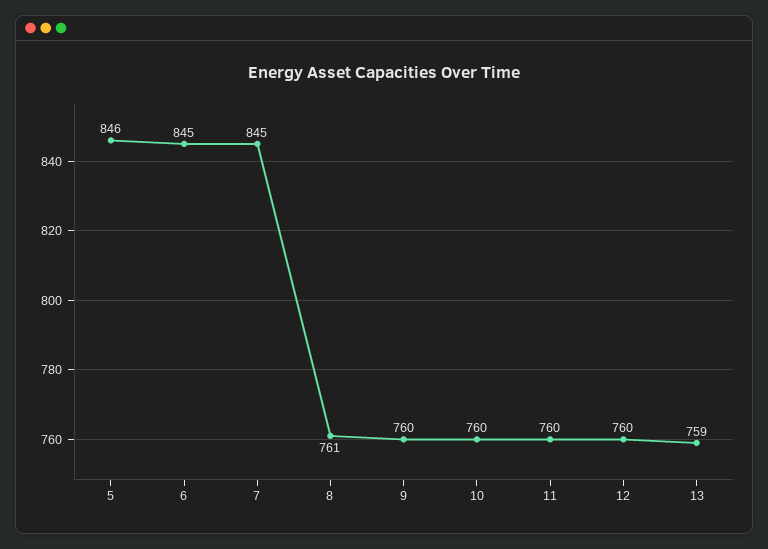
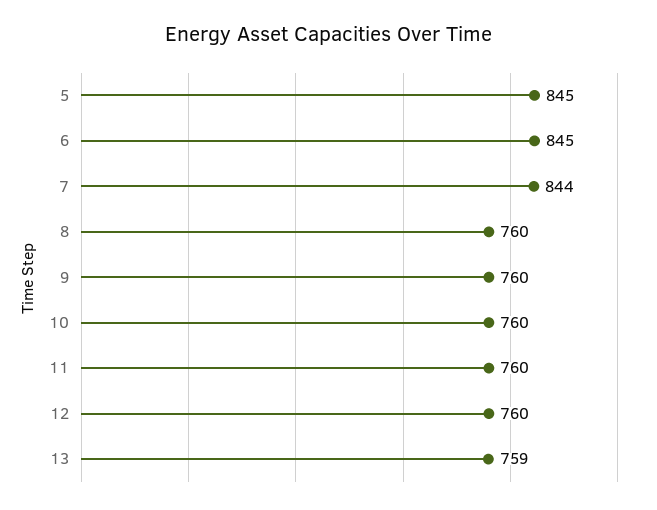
5: 846 -> 845
7: 845 -> 844
8: 761 -> 760

